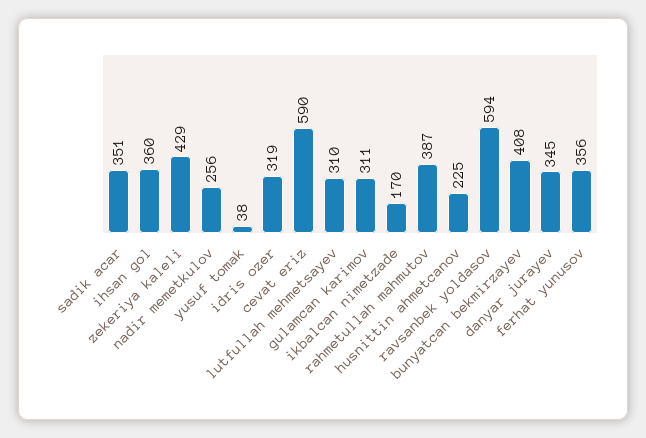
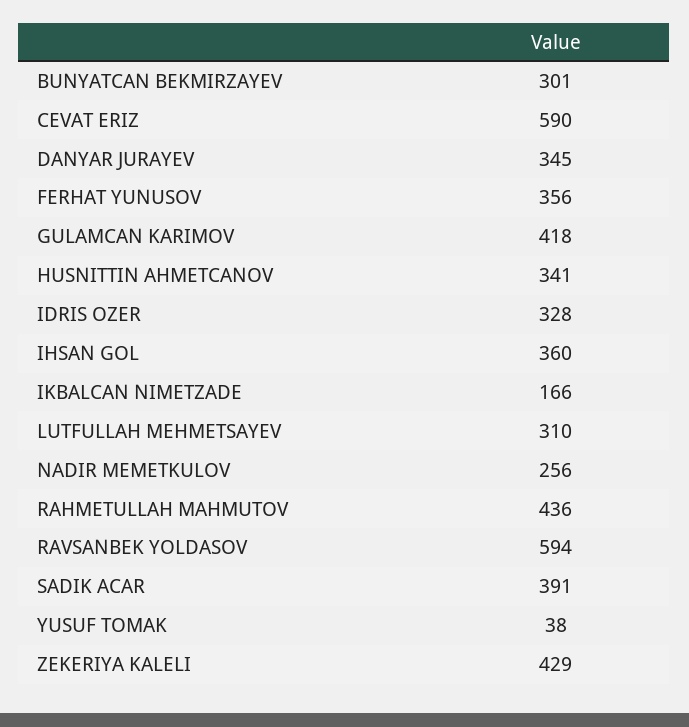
sadik acar: 351 -> 391
idris ozer: 319 -> 328
gulamcan karimov: 311 -> 418
ikbalcan nimetzade: 170 -> 166
rahmetullah mahmutov: 387 -> 436
husnittin ahmetcanov: 225 -> 341
bunyatcan bekmirzayev: 408 -> 301

